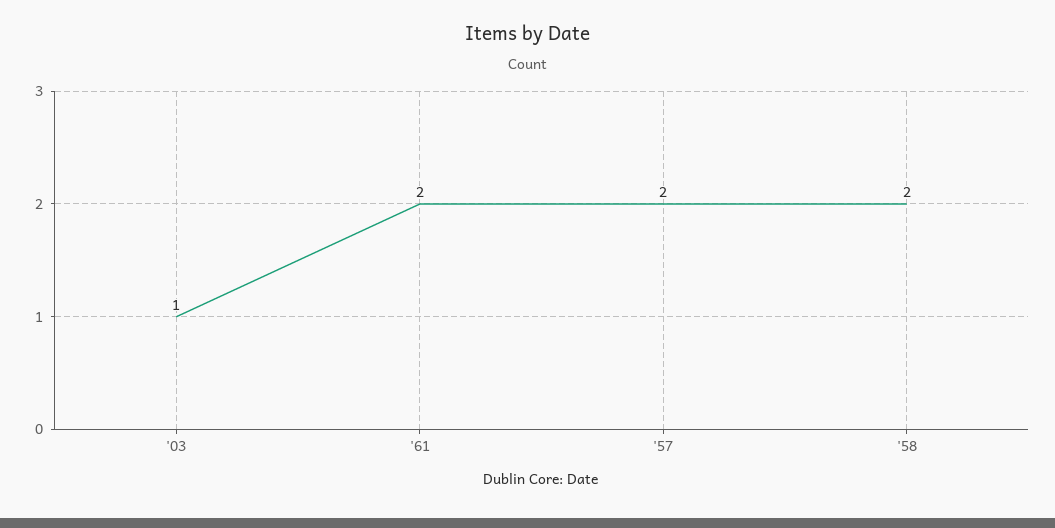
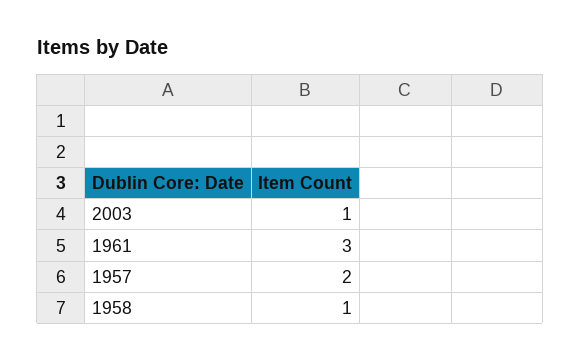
'61: 2 -> 3
'58: 2 -> 1

